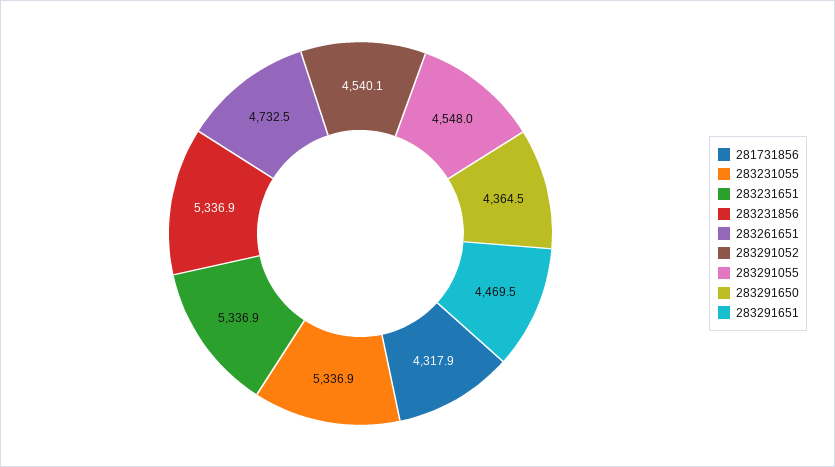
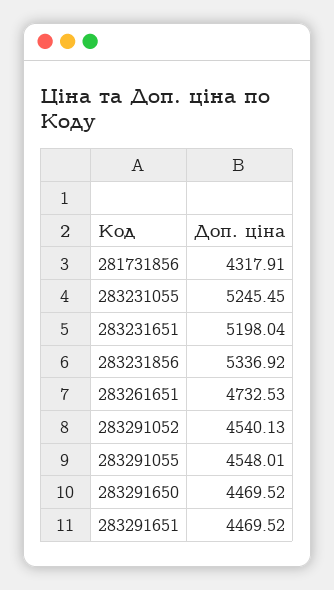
283231055: 5336.9 -> 5245.45
283231651: 5336.9 -> 5198.04
283291650: 4364.5 -> 4469.52

